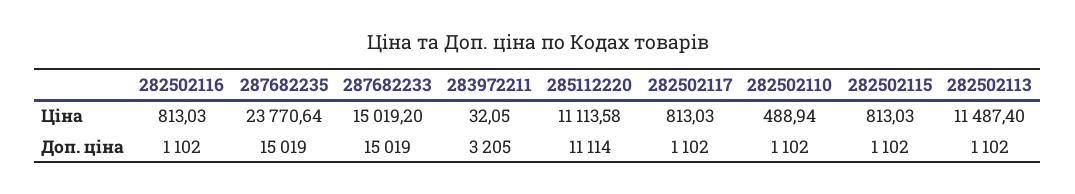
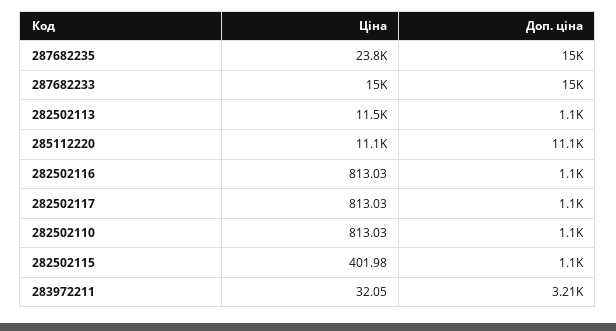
282502110, Ціна: 488.94 -> 813.03
282502115, Ціна: 813.03 -> 401.98

